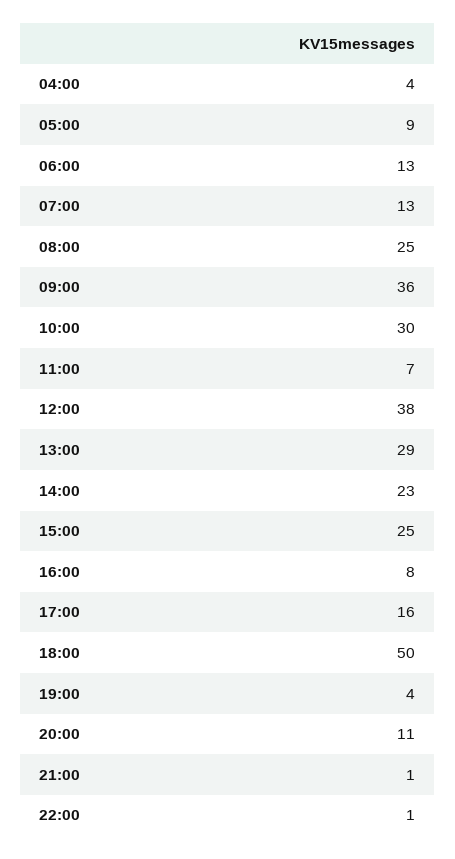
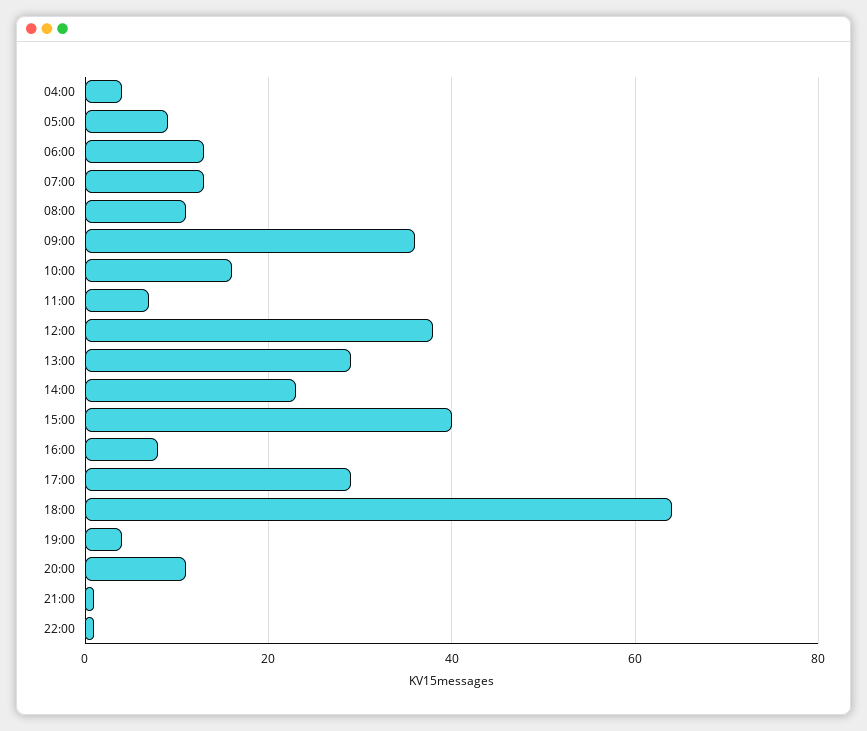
08:00: 25 -> 10
10:00: 30 -> 15
15:00: 25 -> 40
17:00: 16 -> 30
18:00: 50 -> 65

